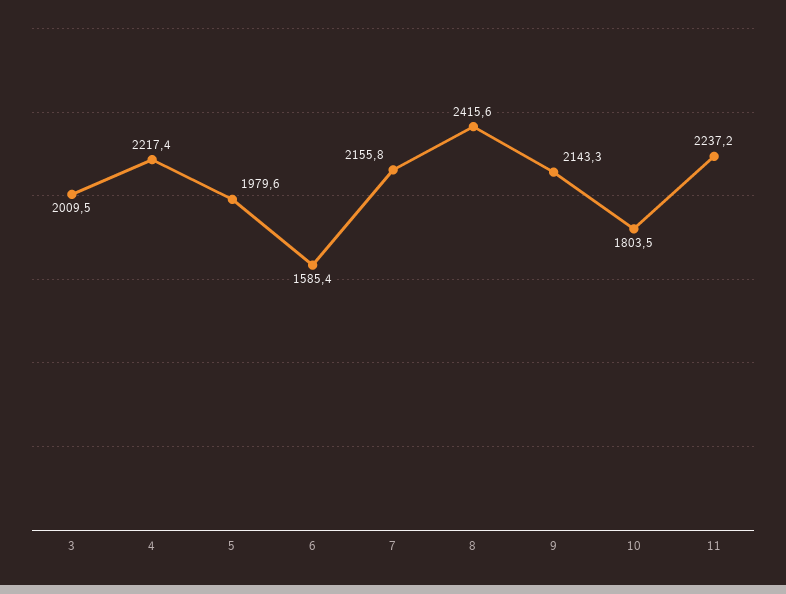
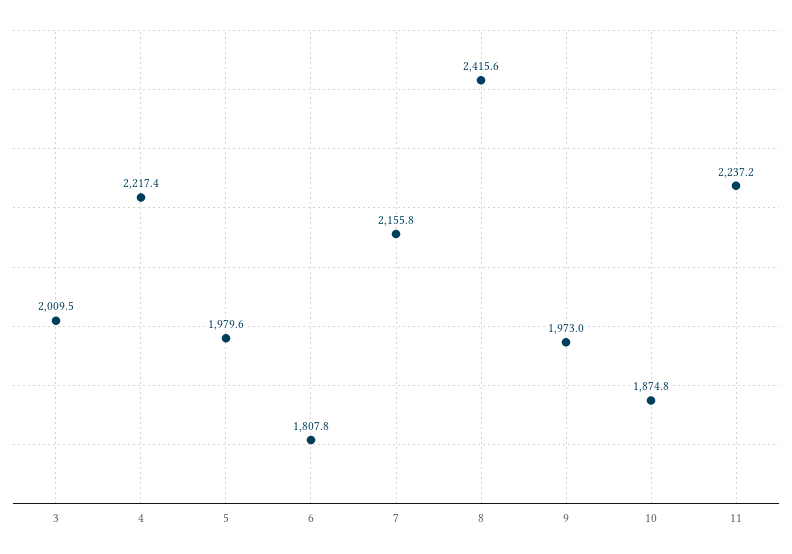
6: 1585.4 -> 1807.8
9: 2143.3 -> 1973
10: 1803.5 -> 1874.8

